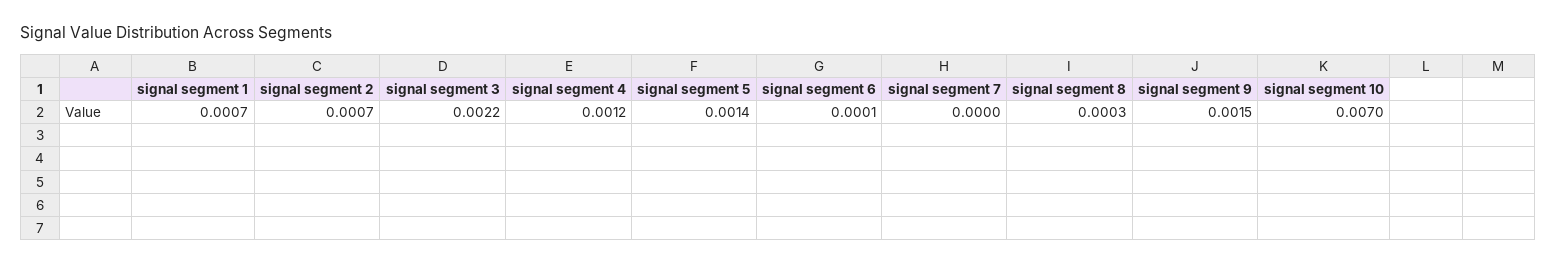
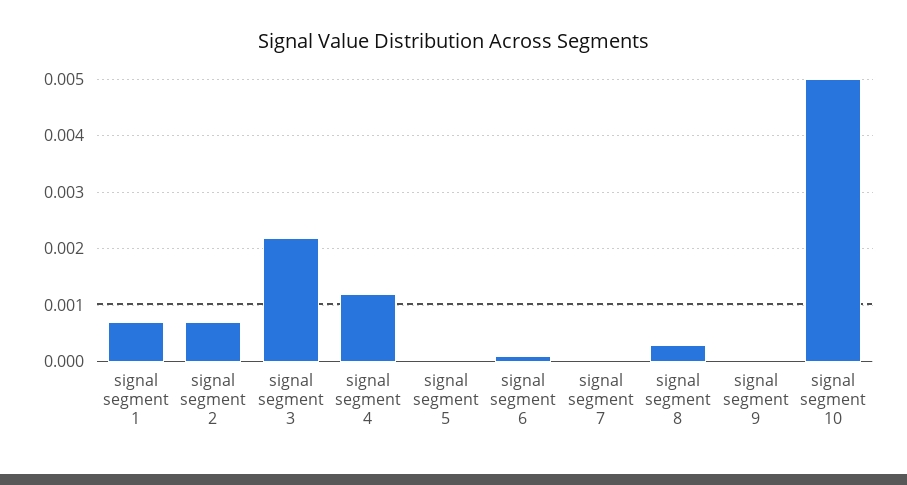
signal segment 5: 0.0014 -> 0
signal segment 9: 0.0015 -> 0
signal segment 10: 0.007 -> 0.005

